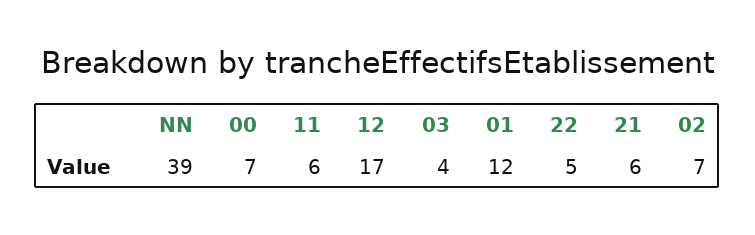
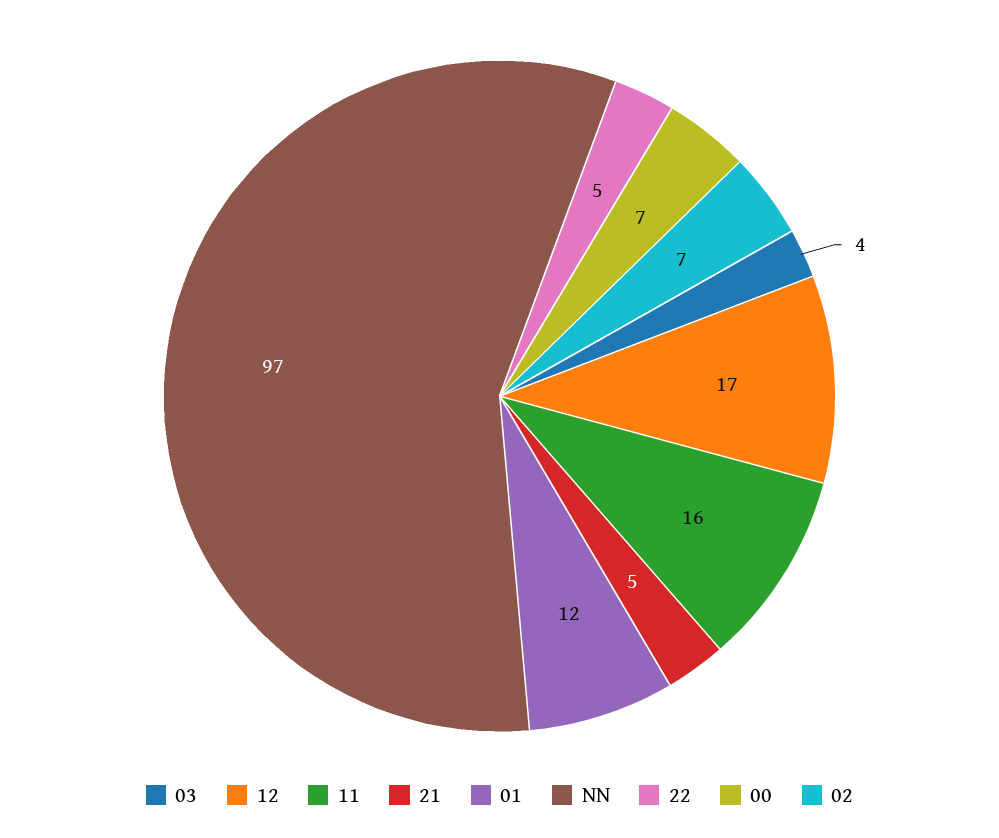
NN: 39 -> 97
11: 6 -> 16
21: 6 -> 5

